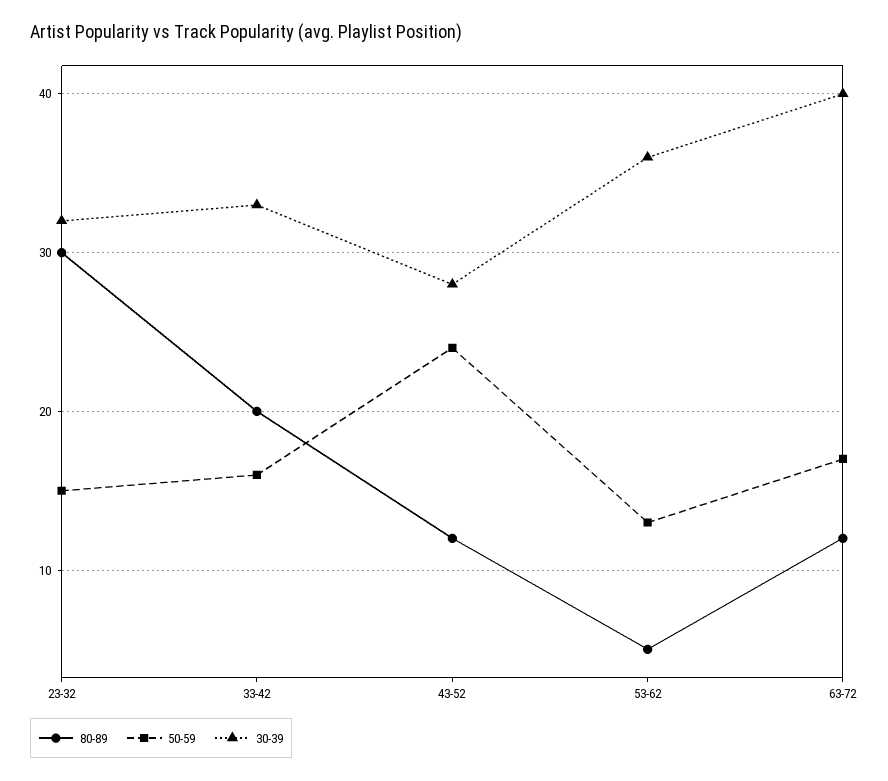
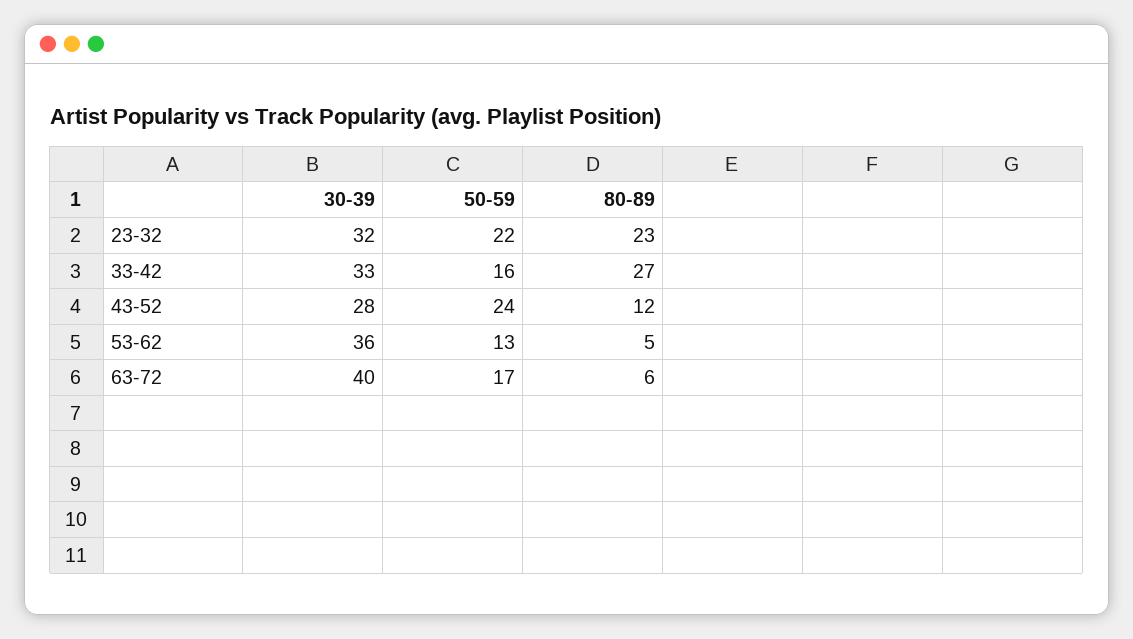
80-89, 23-32: 30 -> 23
50-59, 23-32: 15 -> 22
80-89, 33-42: 20 -> 27
80-89, 63-72: 12 -> 6

